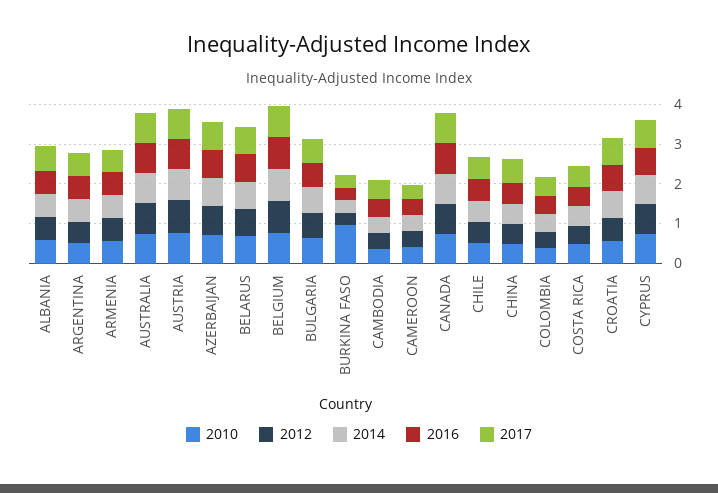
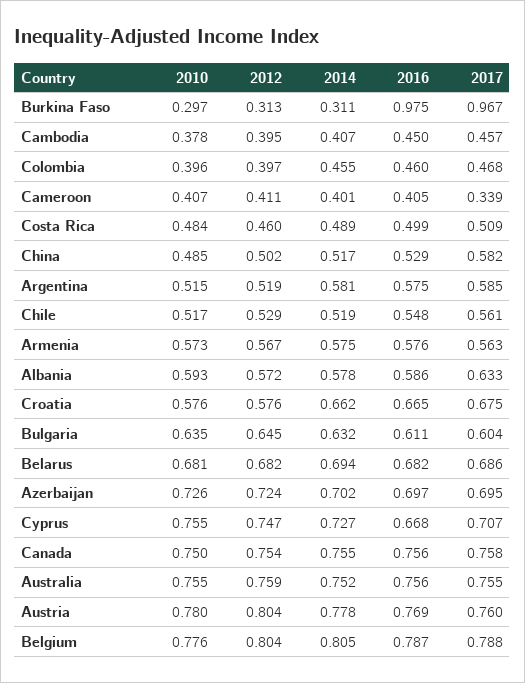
2010, BURKINA FASO: 1 -> 0.297
2016, BURKINA FASO: 0.25 -> 0.975
2017, BURKINA FASO: 0.25 -> 0.967

